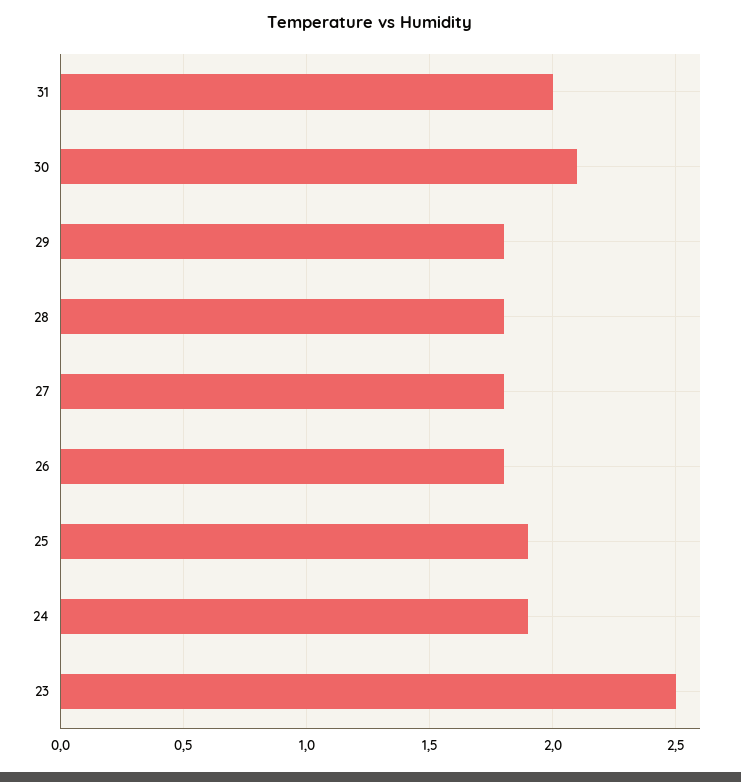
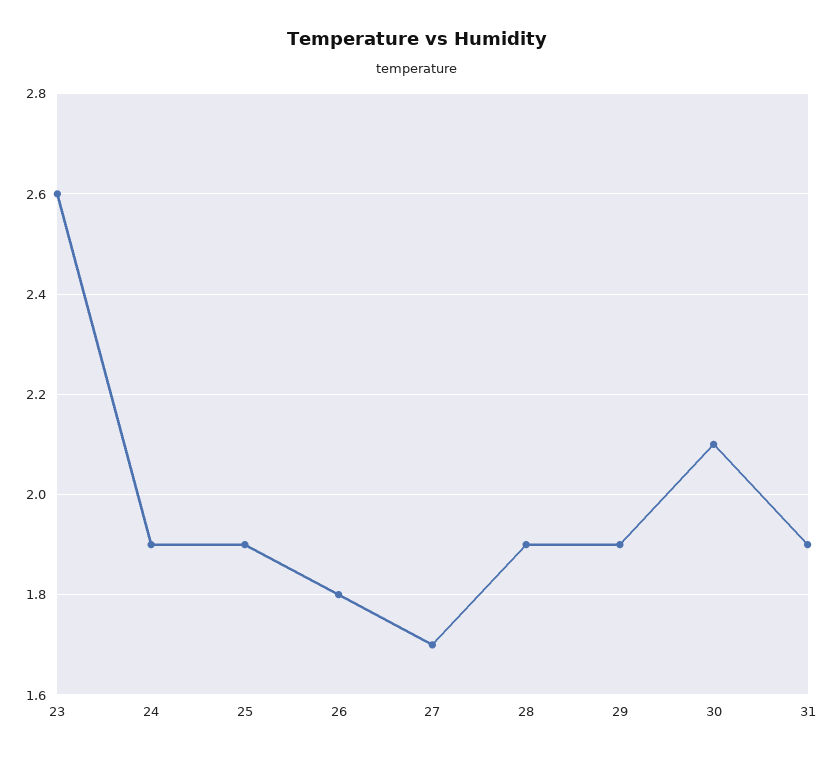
31: 2 -> 1.9
29: 1.8 -> 1.9
28: 1.8 -> 1.9
27: 1.8 -> 1.7
23: 2.5 -> 2.6

